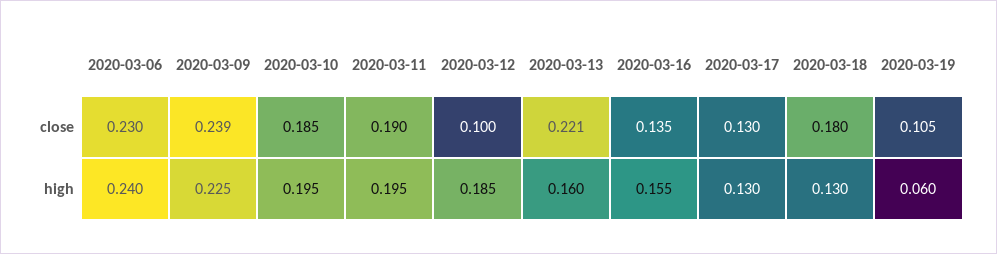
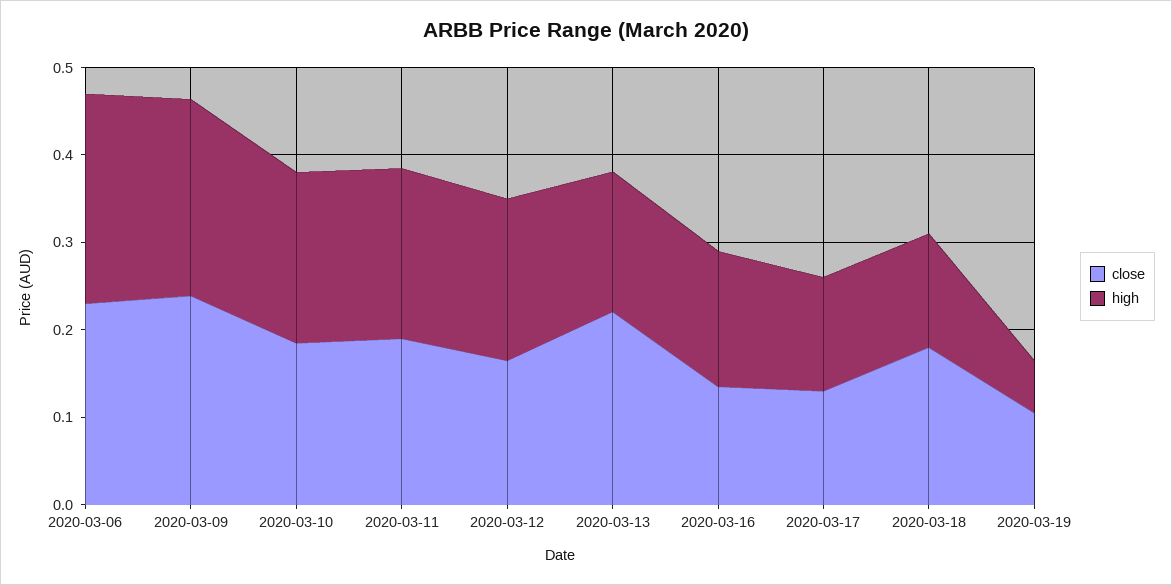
close, 2020-03-12: 0.1 -> 0.16

